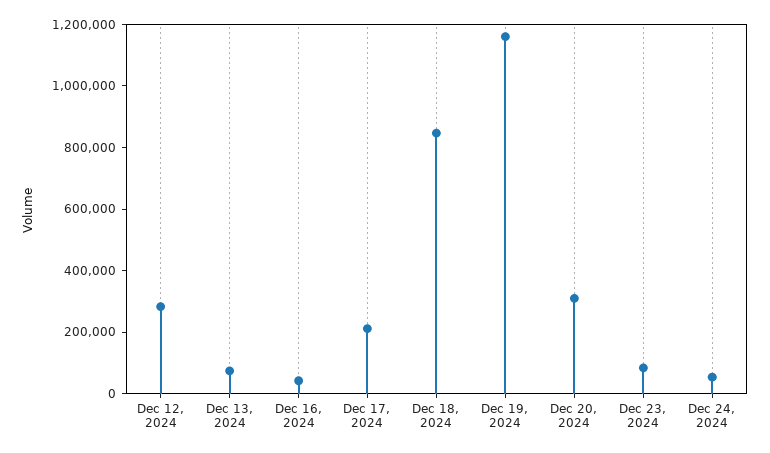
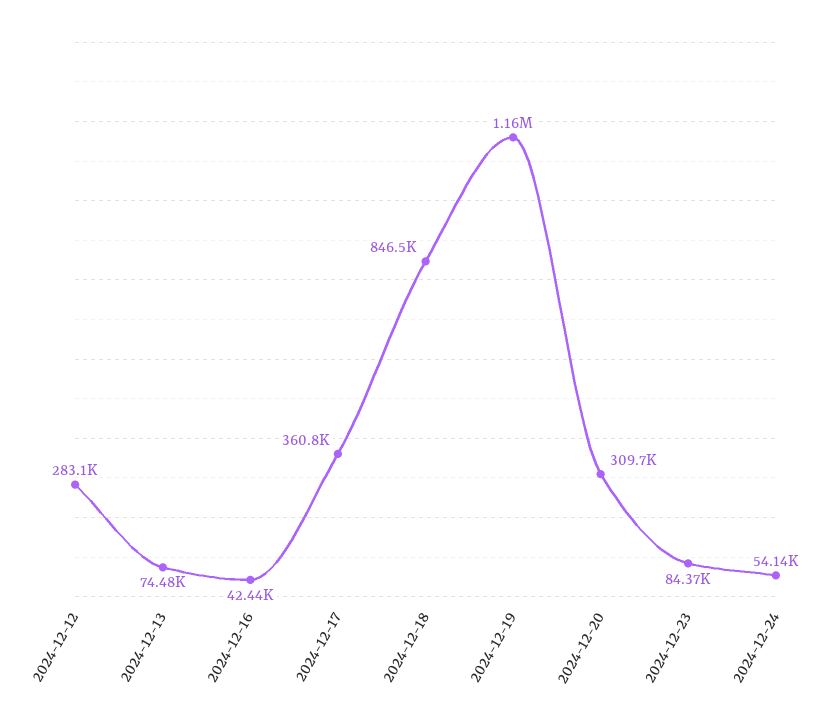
Dec 17, 2024: 200000 -> 360800

